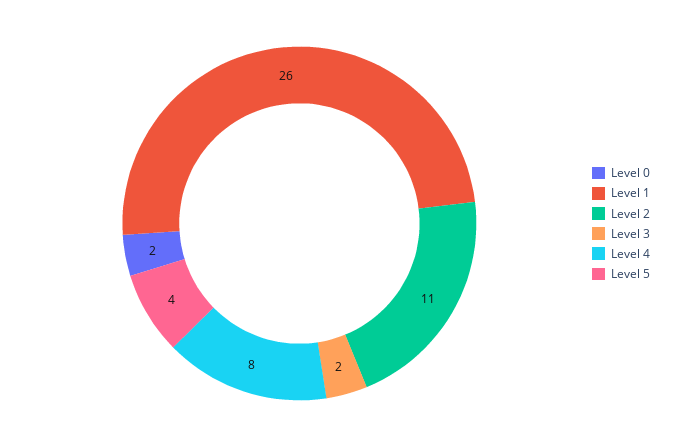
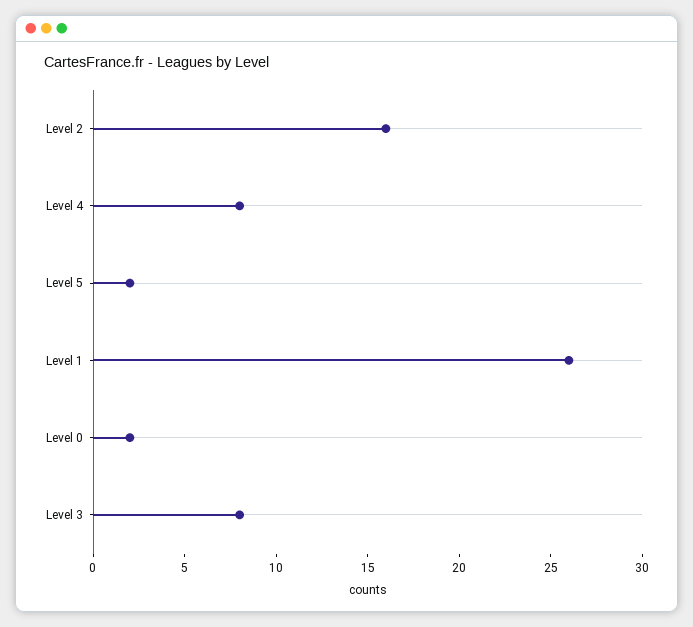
Level 2: 11 -> 16
Level 3: 2 -> 8
Level 5: 4 -> 2

